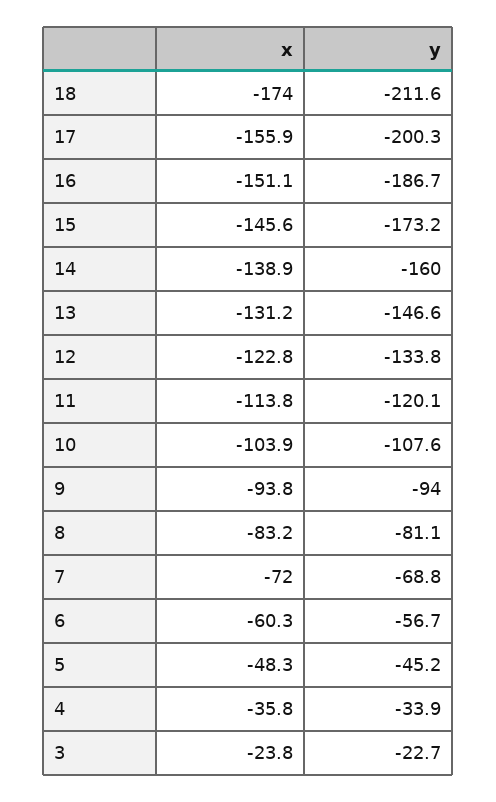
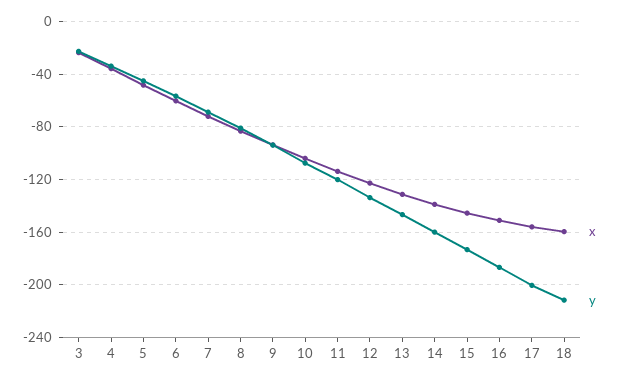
x, 18: -174 -> -160

